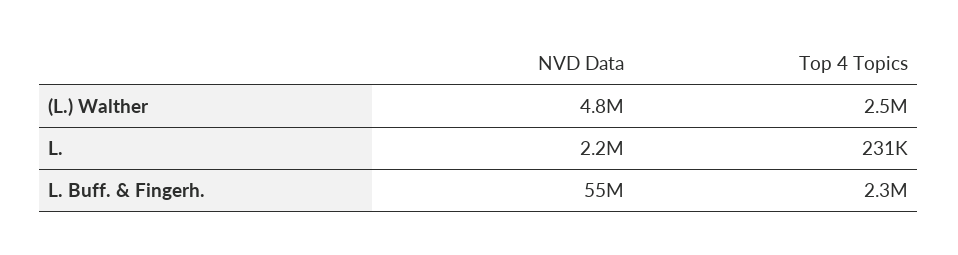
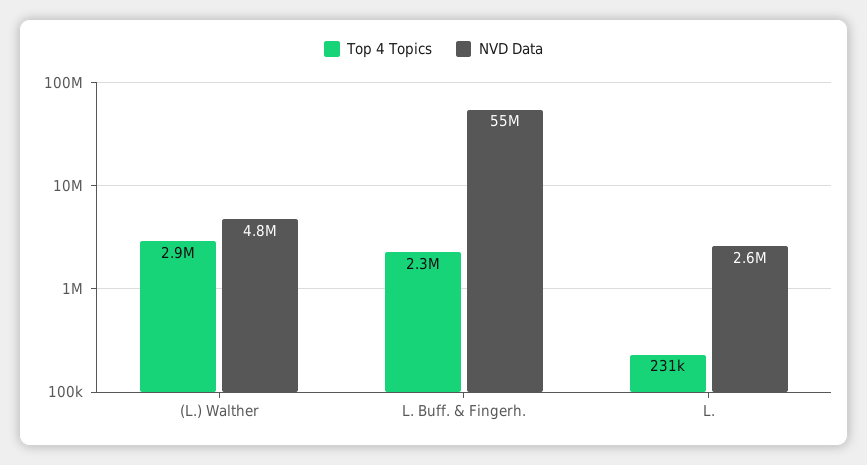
Top 4 Topics, (L.) Walther: 2500000 -> 2900000
NVD Data, L.: 2200000 -> 2600000

